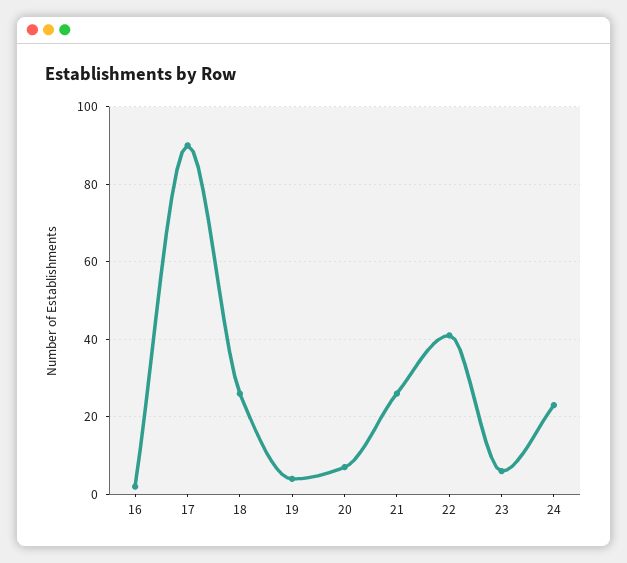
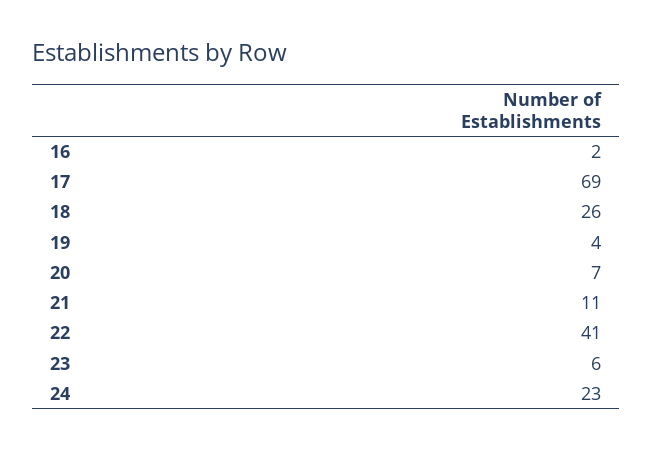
17: 90 -> 69
21: 25 -> 11

